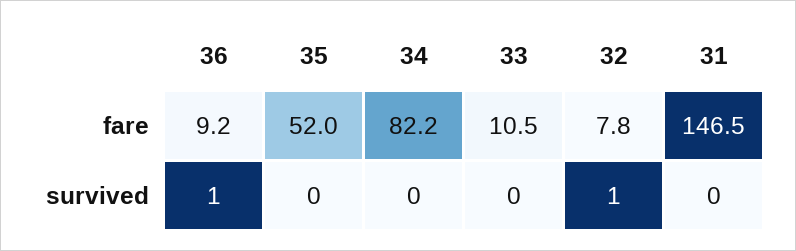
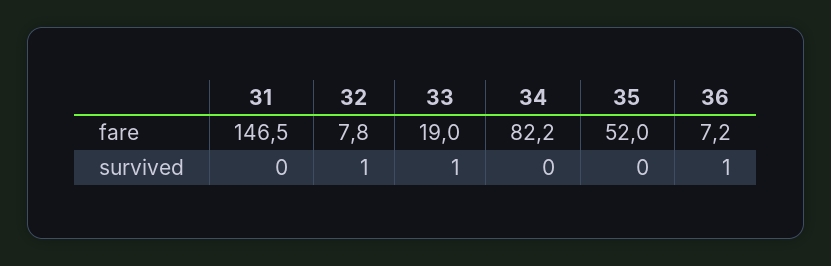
36, fare: 9.2 -> 7.2
33, fare: 10.5 -> 19
33, survived: 0 -> 1

